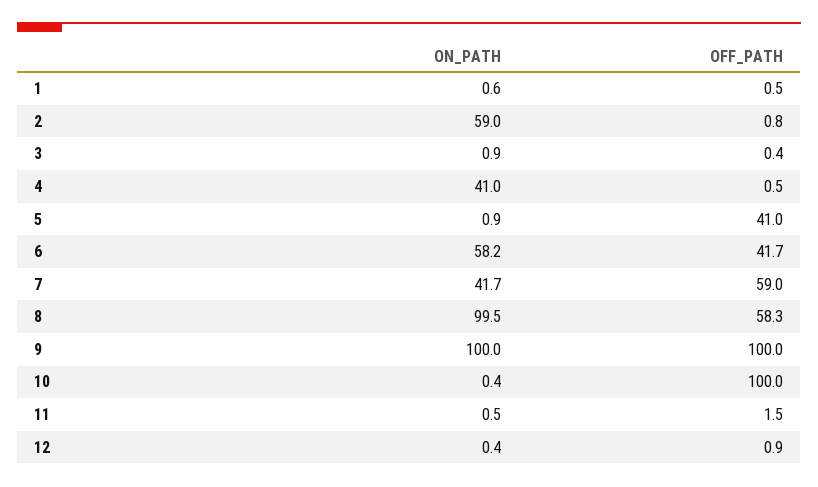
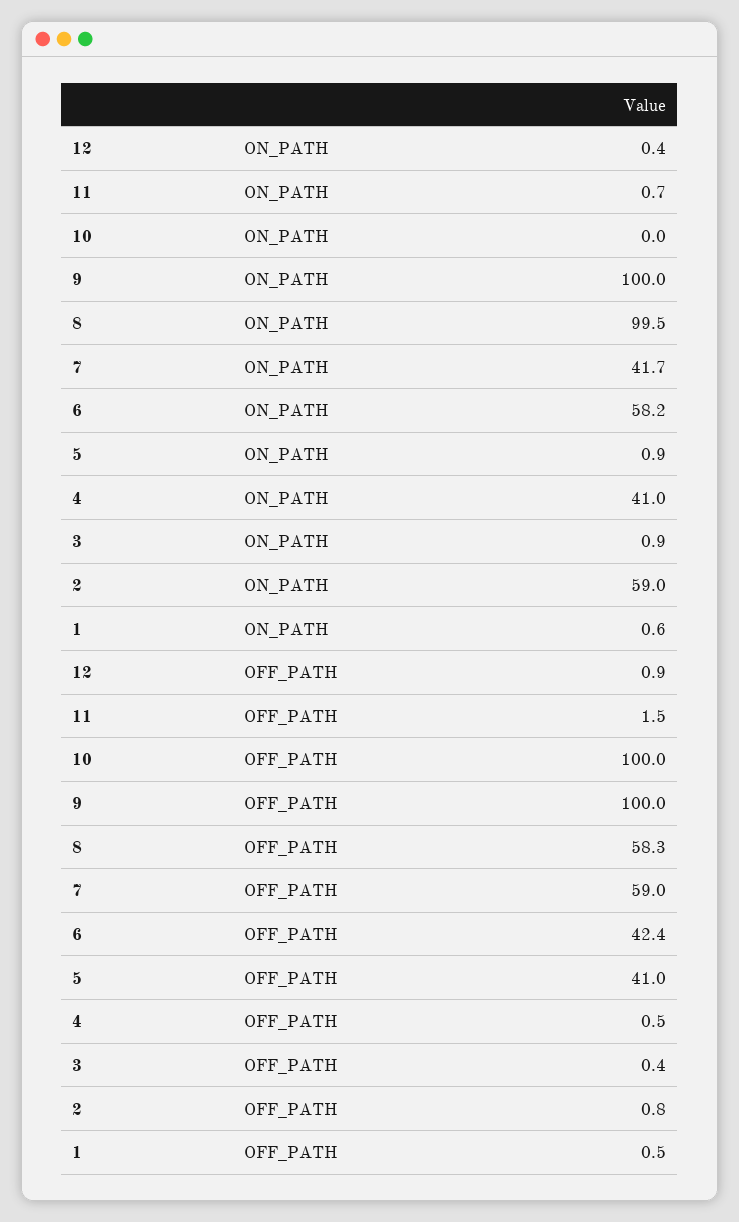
OFF_PATH, 6: 41.7 -> 42.4
ON_PATH, 10: 0.4 -> 0
ON_PATH, 11: 0.5 -> 0.7

